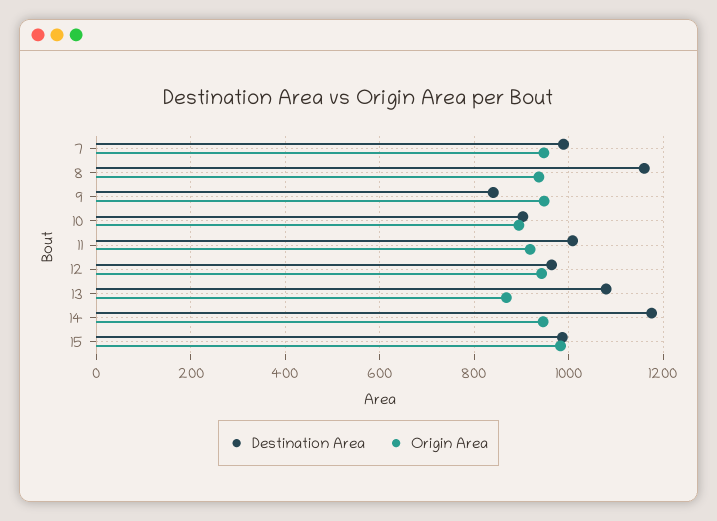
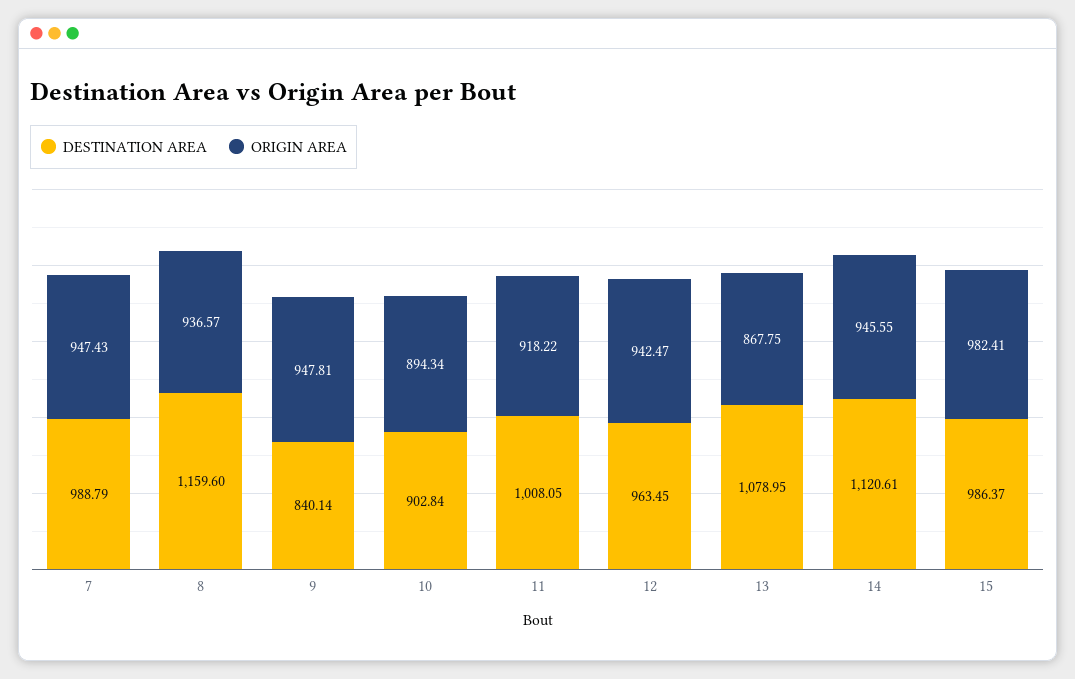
Destination Area, 14: 1180 -> 1120.61

